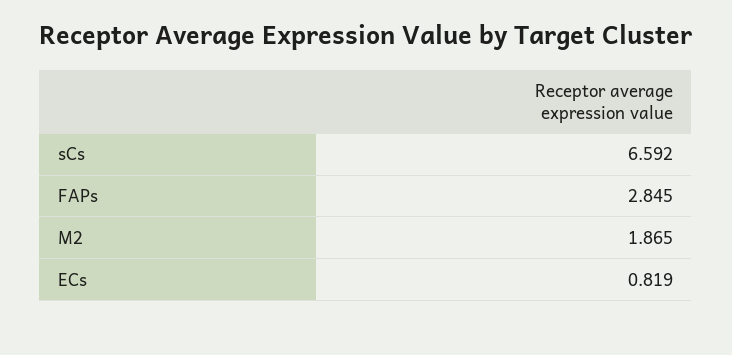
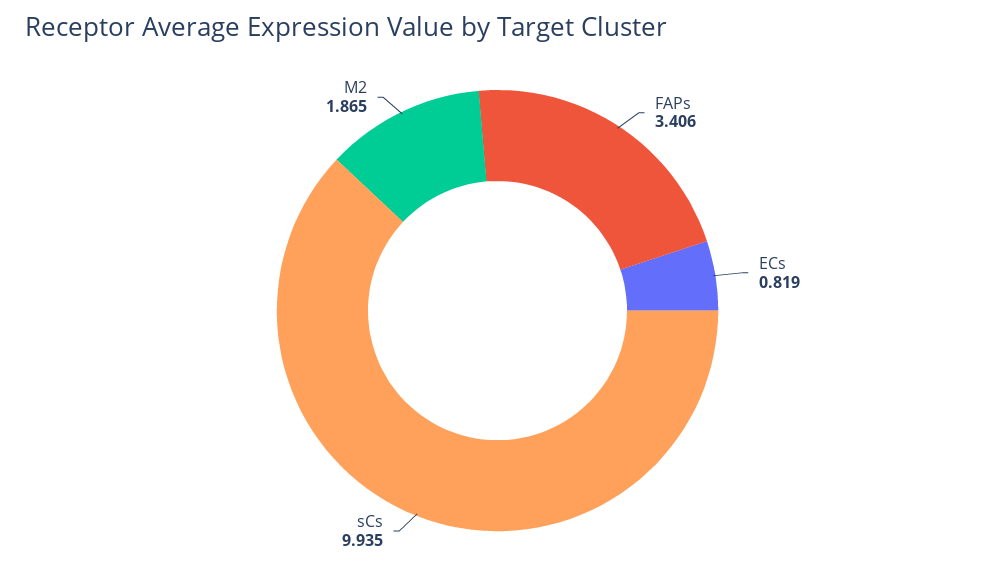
sCs: 6.592 -> 9.935
FAPs: 2.845 -> 3.406

